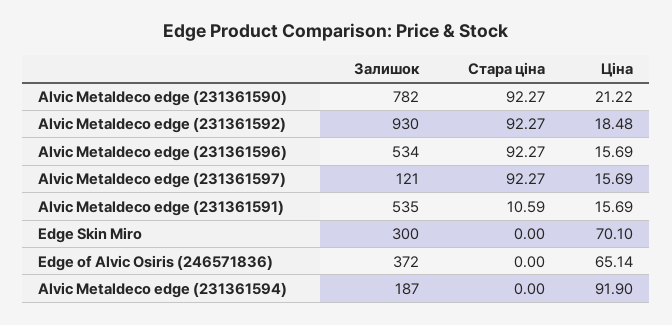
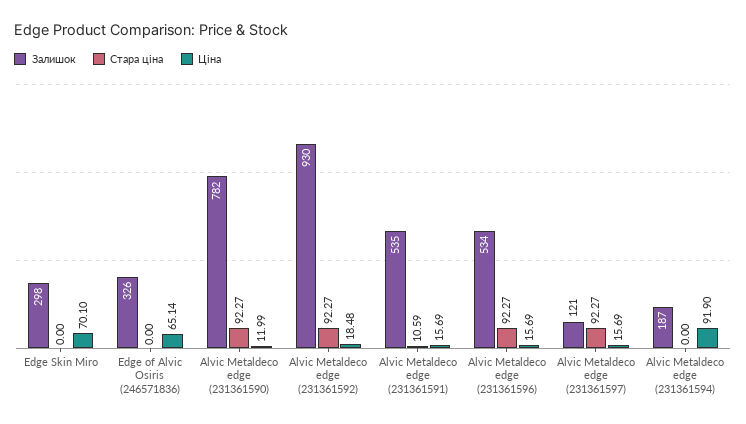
Ціна, Alvic Metaldeco edge (231361590): 21.22 -> 11.99
Залишок, Edge Skin Miro: 300 -> 298
Залишок, Edge of Alvic Osiris (246571836): 372 -> 326

